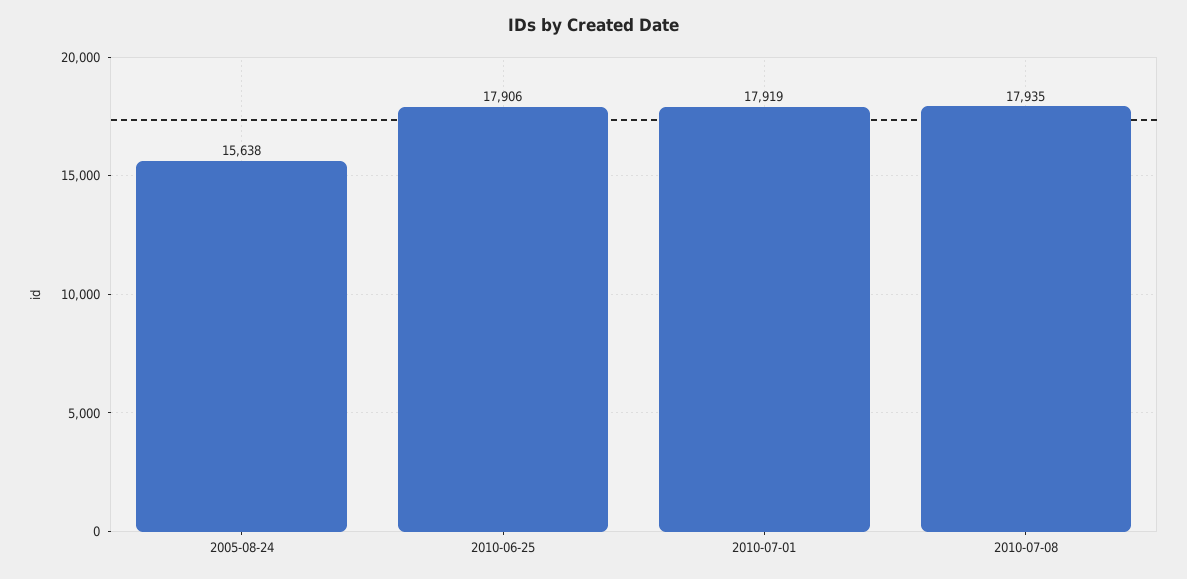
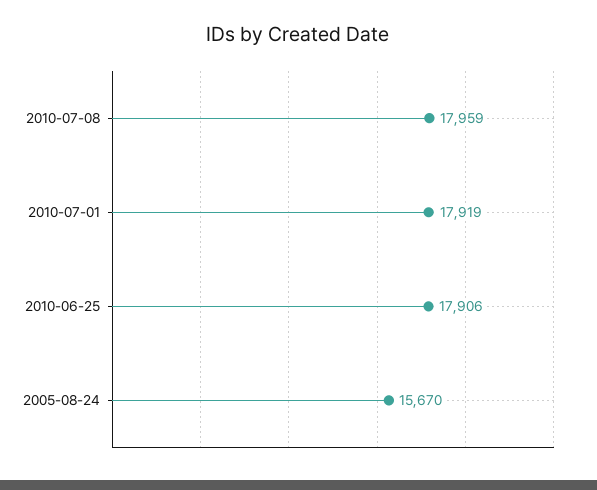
2005-08-24: 15638 -> 15670
2010-07-08: 17935 -> 17959

